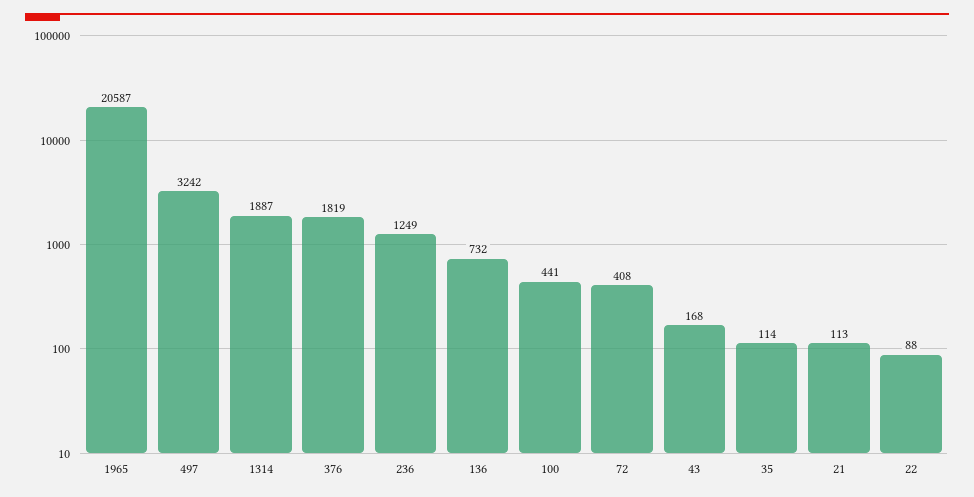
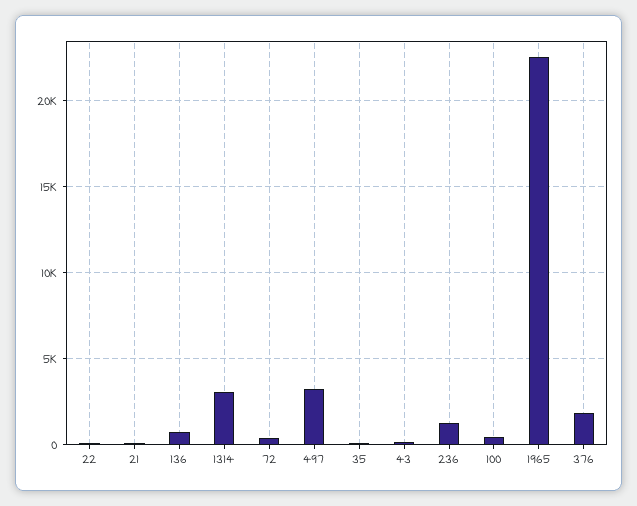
1965: 20587 -> 22500
1314: 1887 -> 3000

